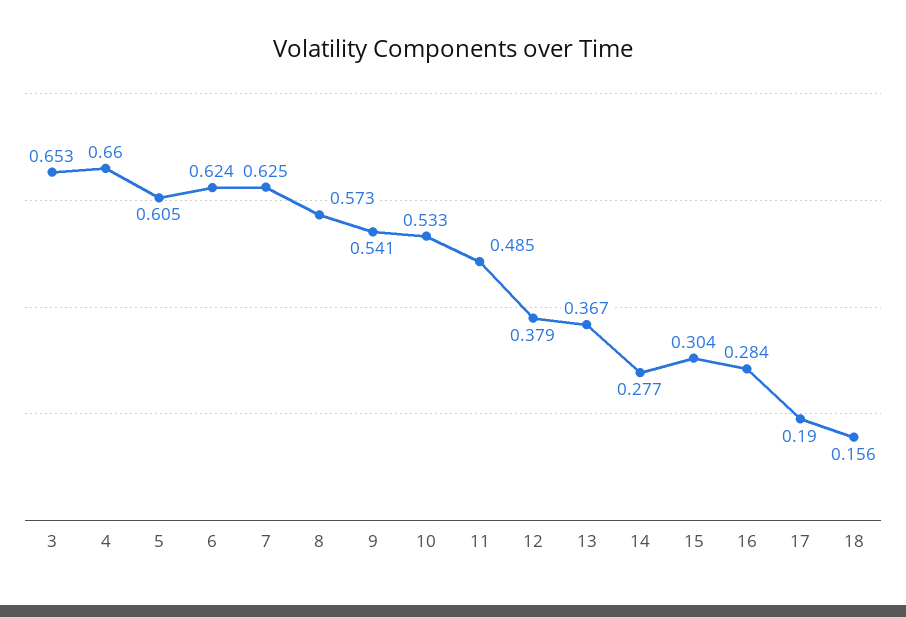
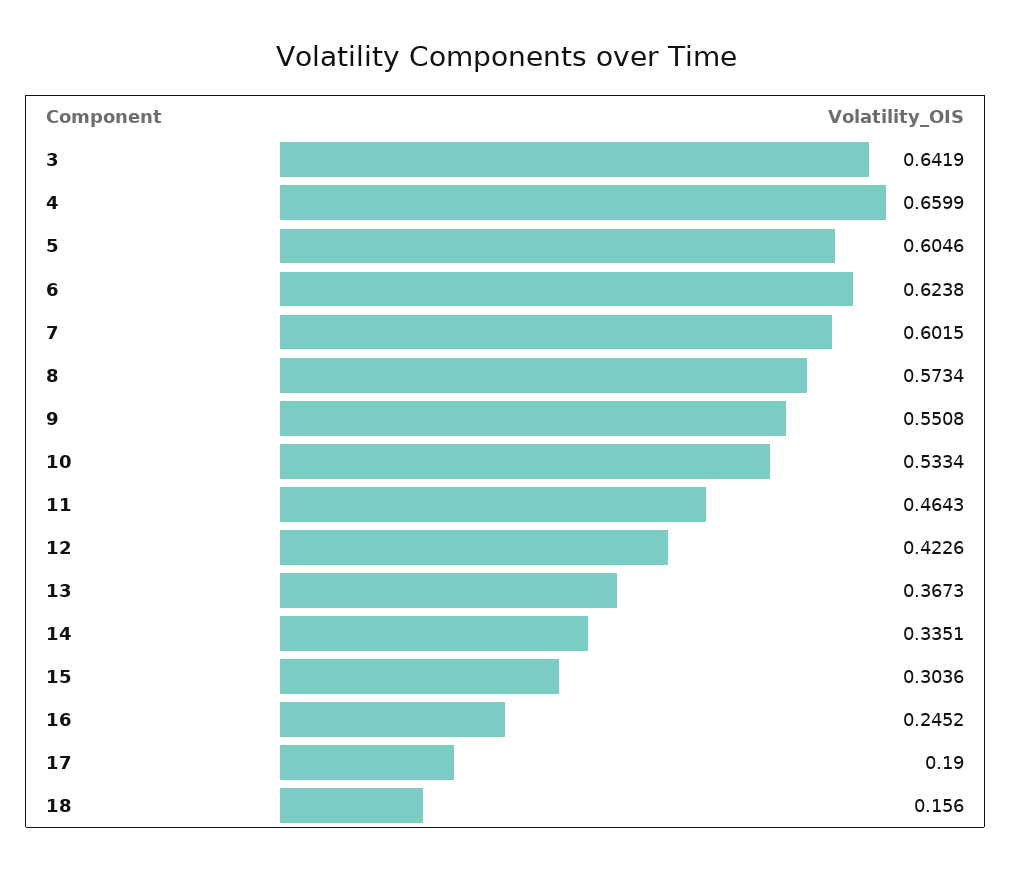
3: 0.653 -> 0.6419
7: 0.625 -> 0.6015
9: 0.541 -> 0.5508
11: 0.485 -> 0.4643
12: 0.379 -> 0.4226
14: 0.277 -> 0.3351
16: 0.284 -> 0.2452

